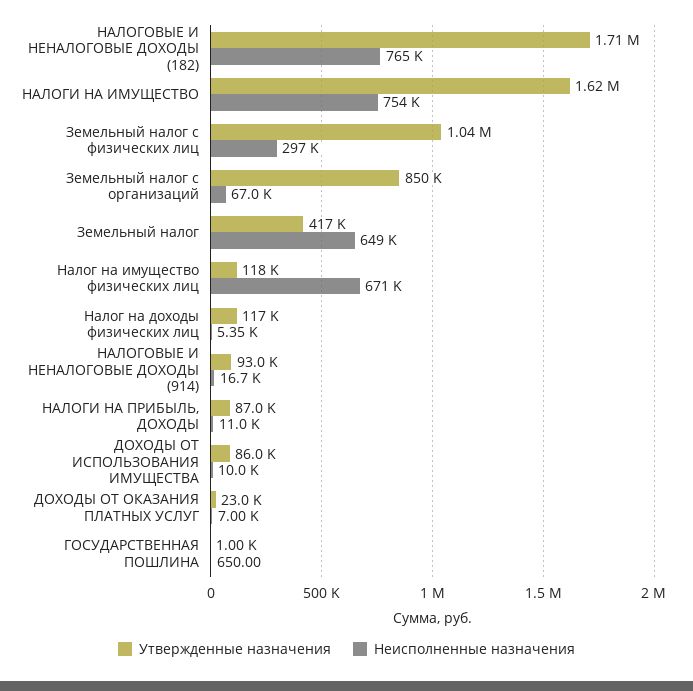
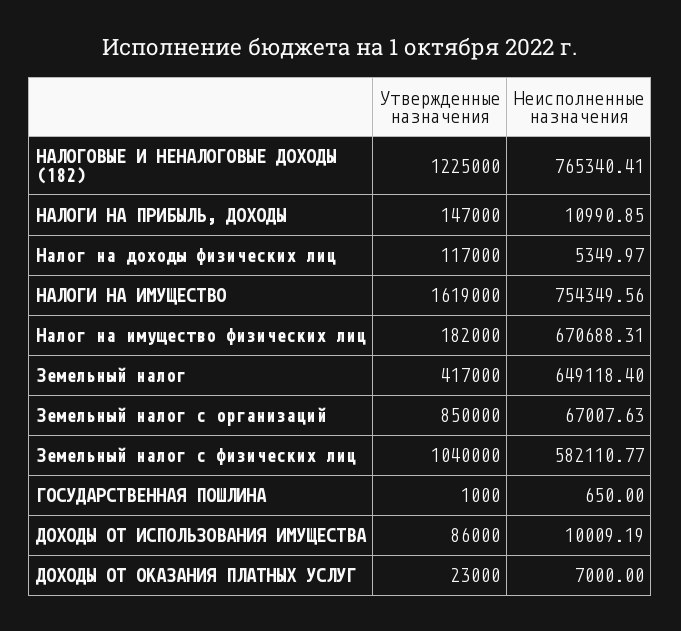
Утвержденные назначения, НАЛОГОВЫЕ И НЕНАЛОГОВЫЕ ДОХОДЫ (182): 1710000 -> 1225000
Неисполненные назначения, Земельный налог с физических лиц: 297000 -> 582110.77
Утвержденные назначения, Налог на имущество физических лиц: 118000 -> 182000
Утвержденные назначения, НАЛОГОВЫЕ И НЕНАЛОГОВЫЕ ДОХОДЫ (914): 93000 -> none
Неисполненные назначения, НАЛОГОВЫЕ И НЕНАЛОГОВЫЕ ДОХОДЫ (914): 16700 -> none
Утвержденные назначения, НАЛОГИ НА ПРИБЫЛЬ, ДОХОДЫ: 87000 -> 147000

